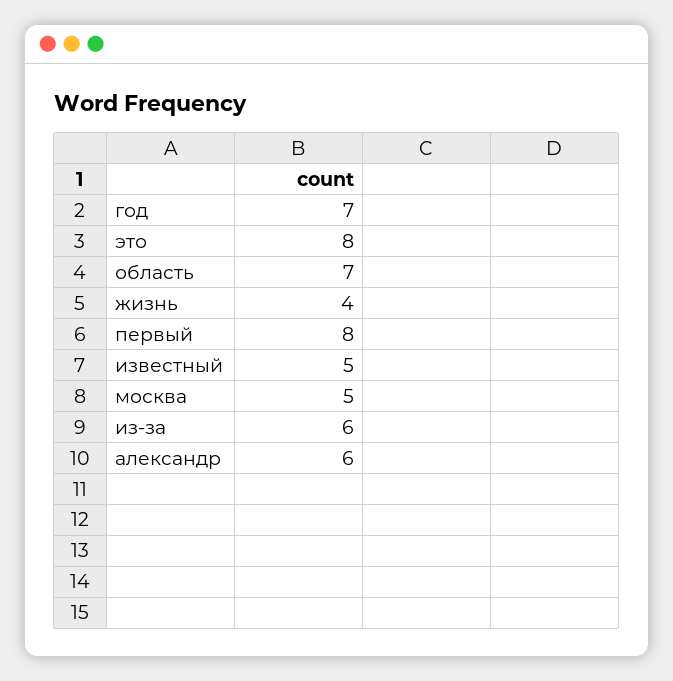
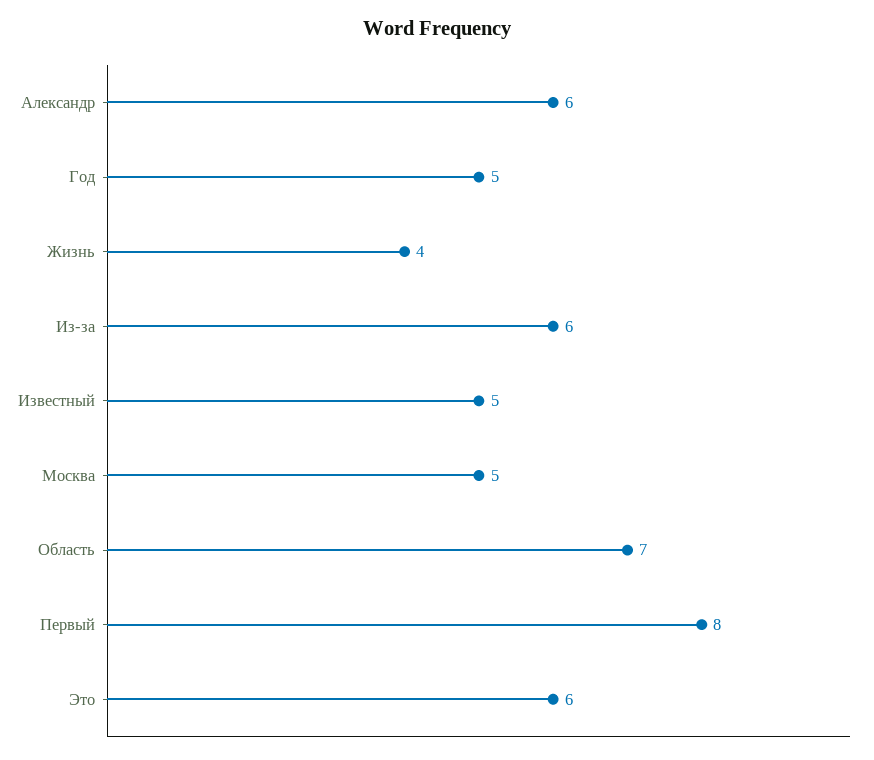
год: 7 -> 5
это: 8 -> 6

